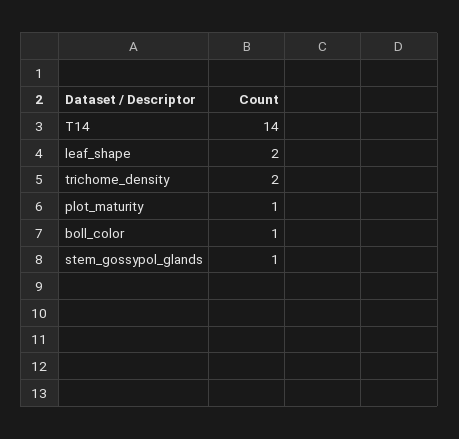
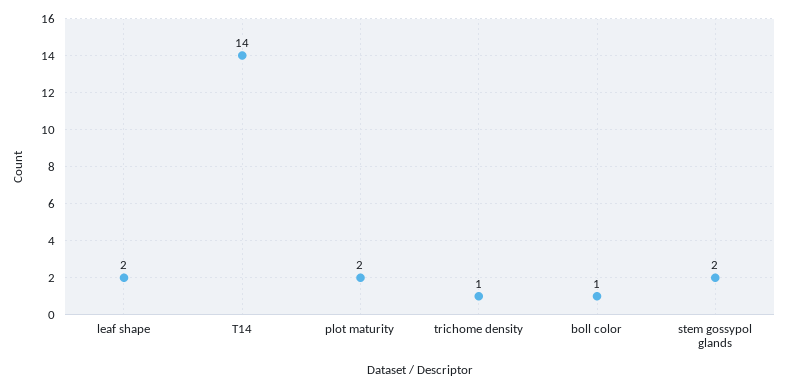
trichome_density: 2 -> 1
plot_maturity: 1 -> 2
stem_gossypol_glands: 1 -> 2

